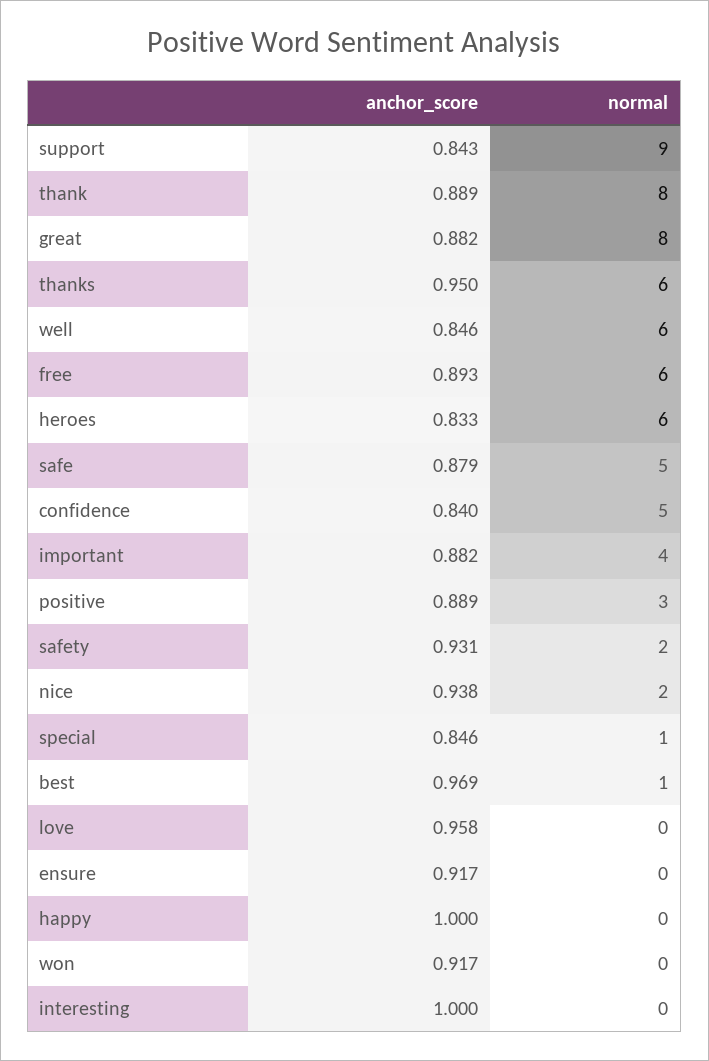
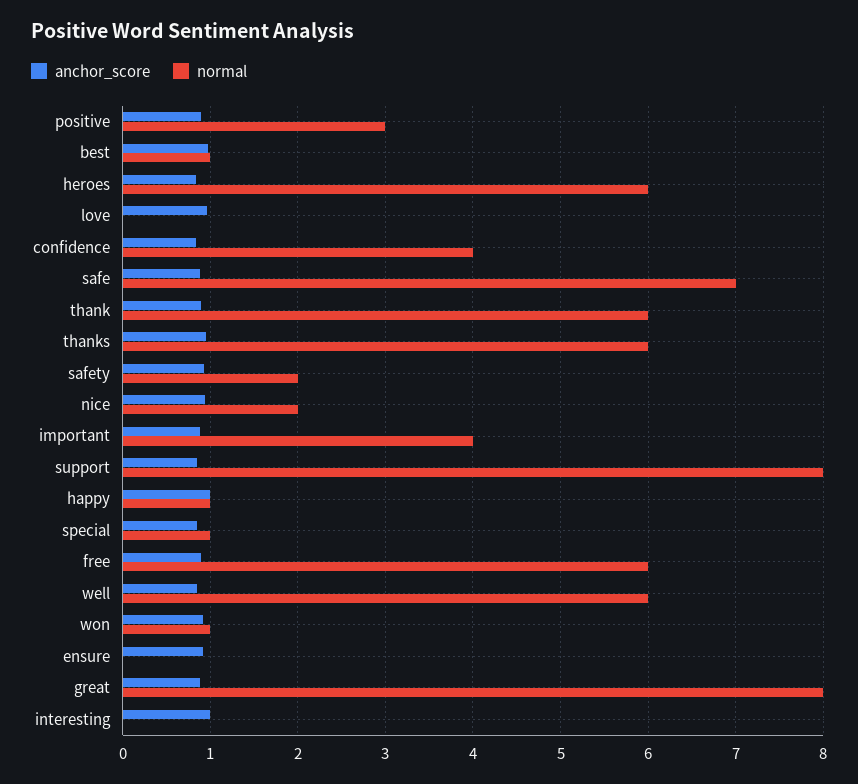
normal, support: 9 -> 8
normal, thank: 8 -> 6
normal, safe: 5 -> 7
normal, confidence: 5 -> 4
normal, happy: 0 -> 1
normal, won: 0 -> 1

